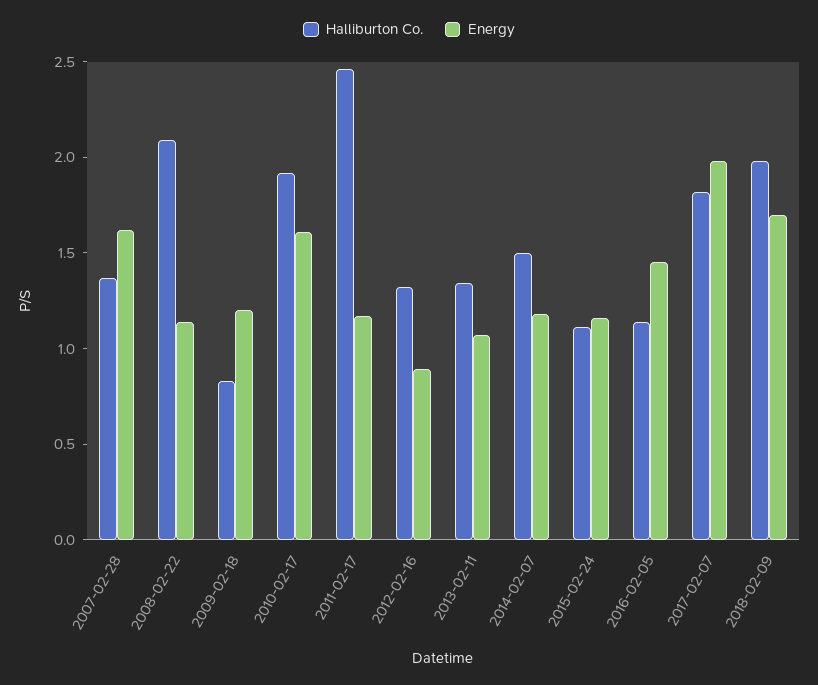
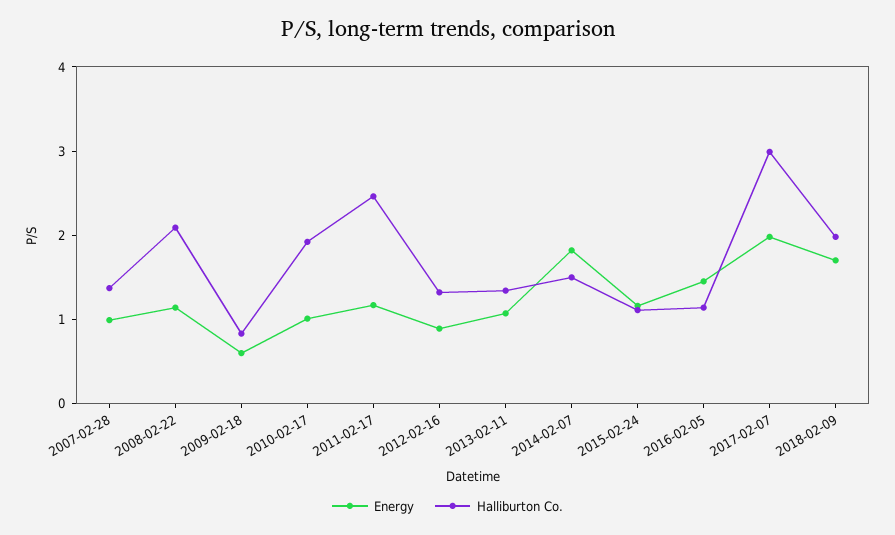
Energy, 2007-02-28: 1.6 -> 1
Energy, 2009-02-18: 1.2 -> 0.6
Energy, 2010-02-17: 1.6 -> 1
Energy, 2014-02-07: 1.2 -> 1.8
Halliburton Co., 2017-02-07: 1.8 -> 3

